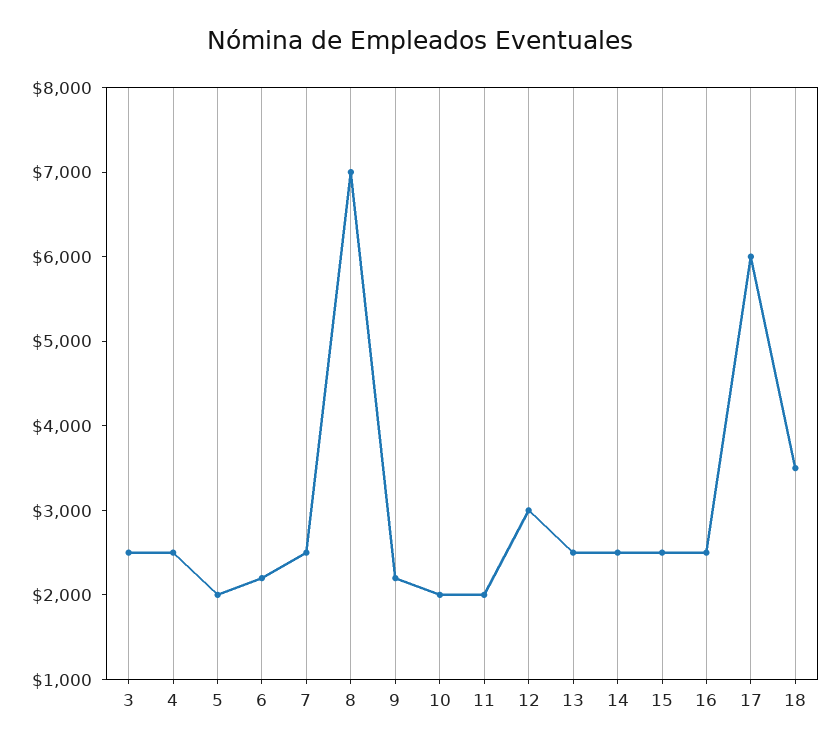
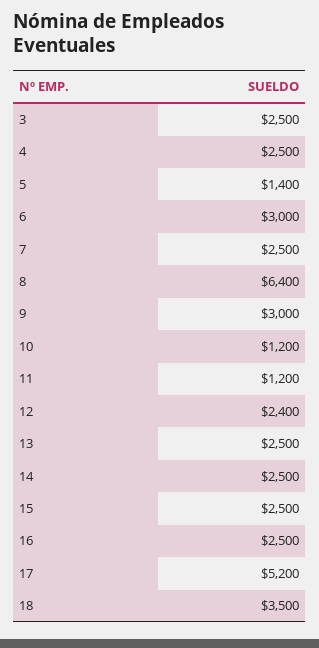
5: 2000 -> 1400
6: 2200 -> 3000
8: 7000 -> 6400
9: 2200 -> 3000
10: 2000 -> 1200
11: 2000 -> 1200
12: 3000 -> 2400
17: 6000 -> 5200

